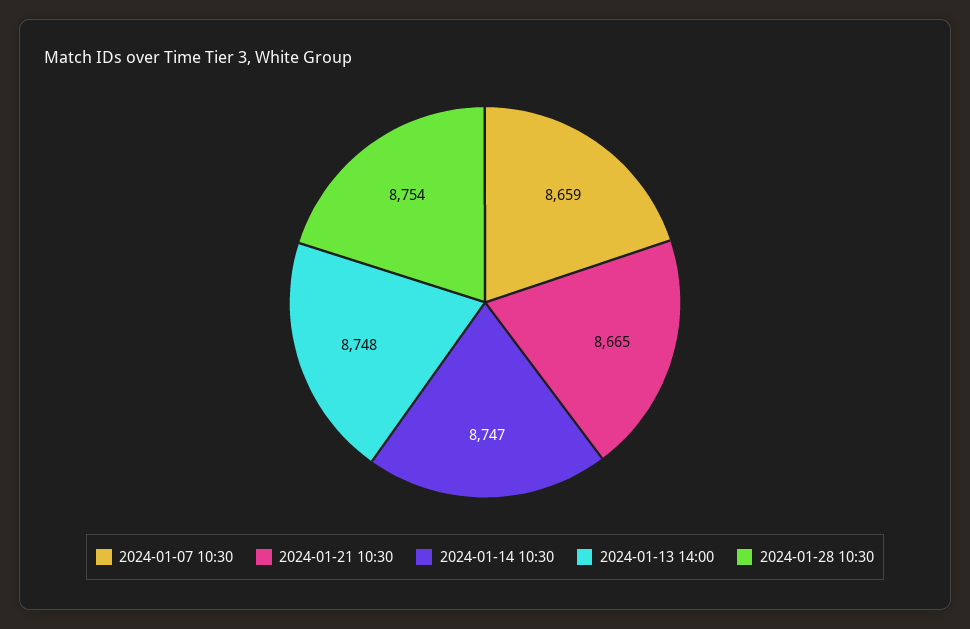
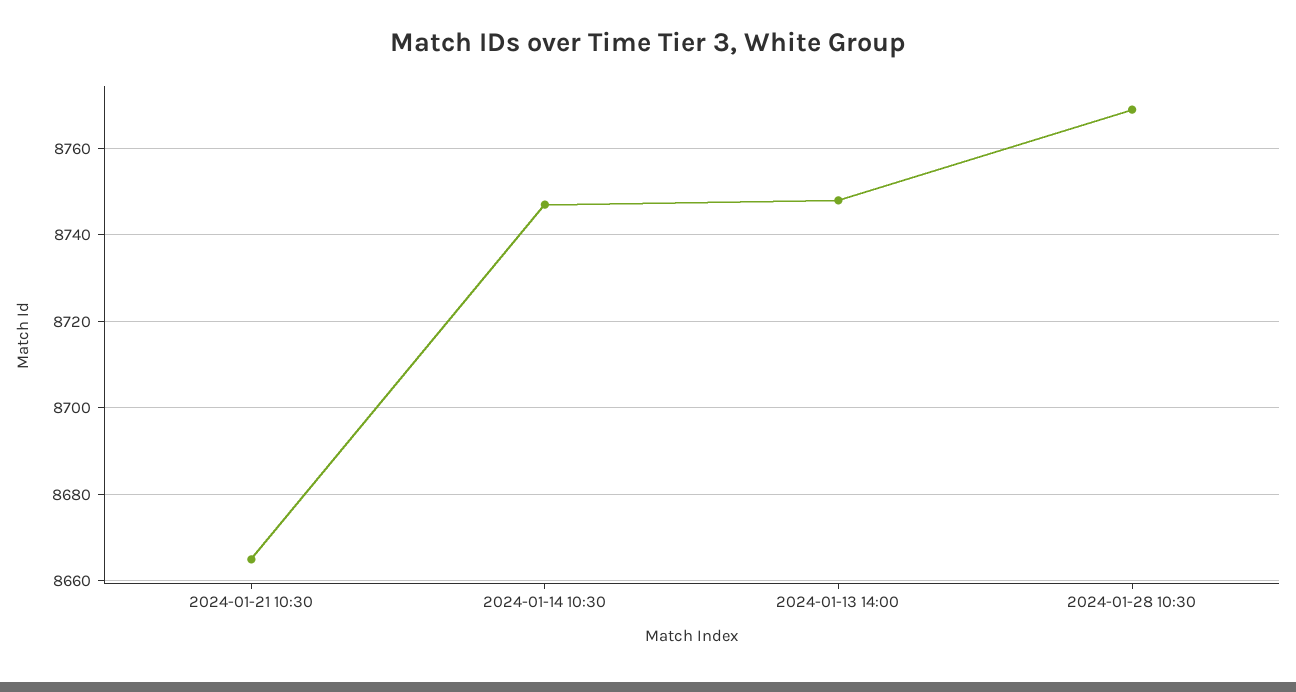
2024-01-07 10:30: 8659 -> none
2024-01-28 10:30: 8754 -> 8770

